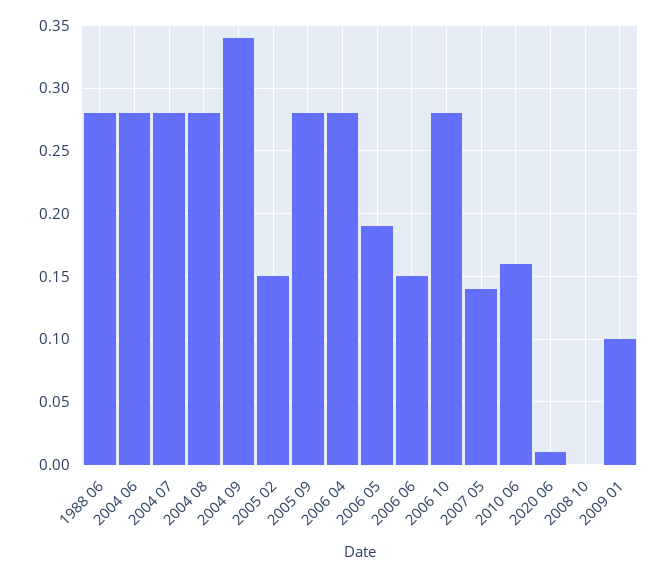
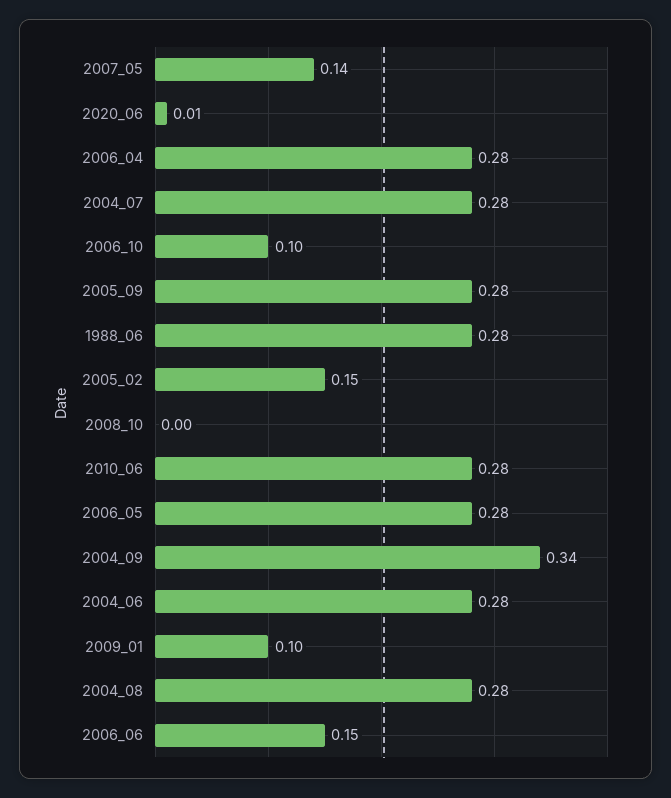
2006 05: 0.19 -> 0.28
2006 10: 0.28 -> 0.1
2010 06: 0.16 -> 0.28

